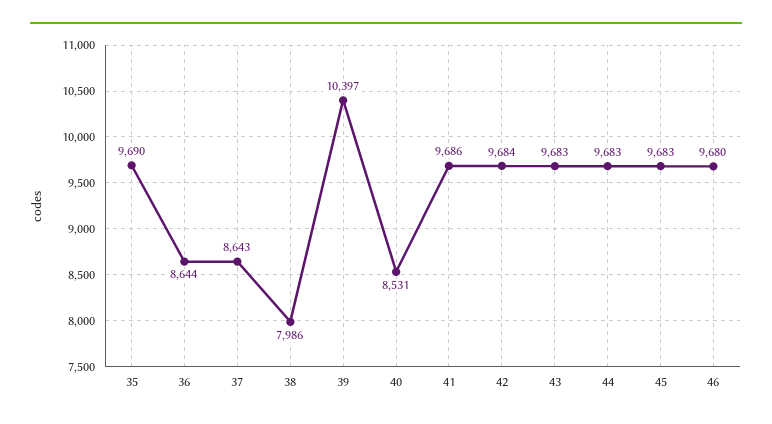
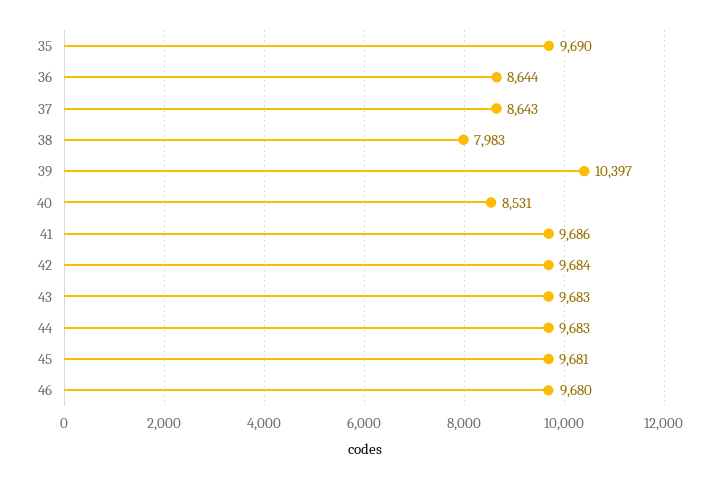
38: 7986 -> 7983
45: 9683 -> 9681

